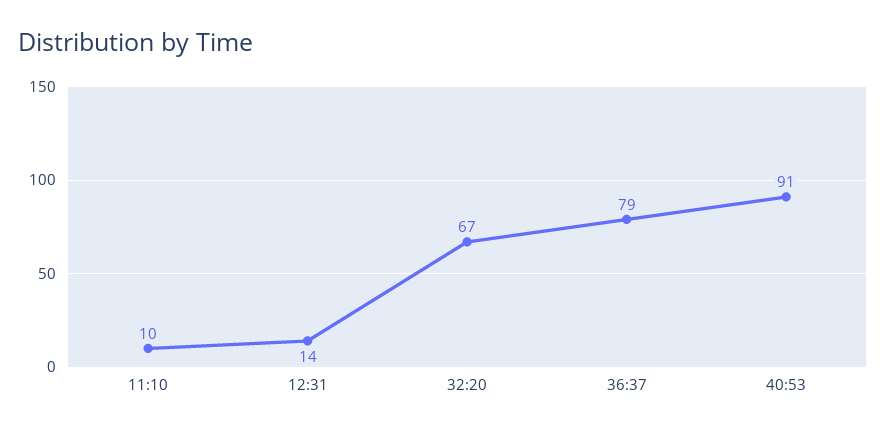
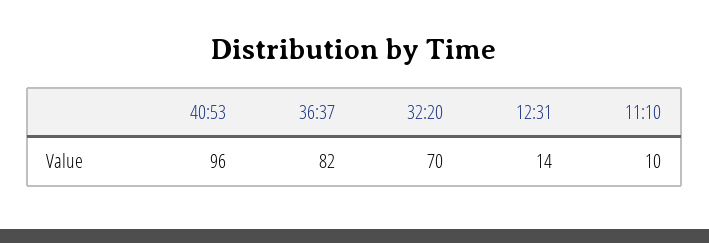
32:20: 67 -> 70
36:37: 79 -> 82
40:53: 91 -> 96

